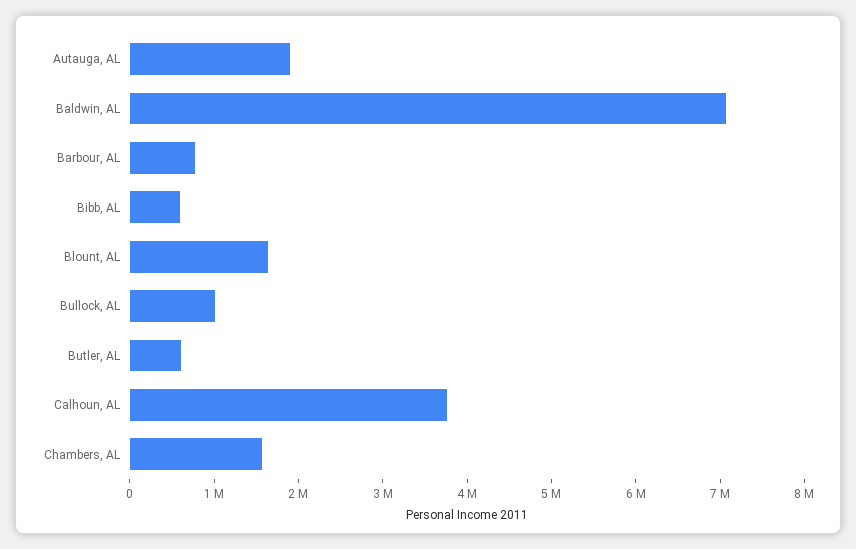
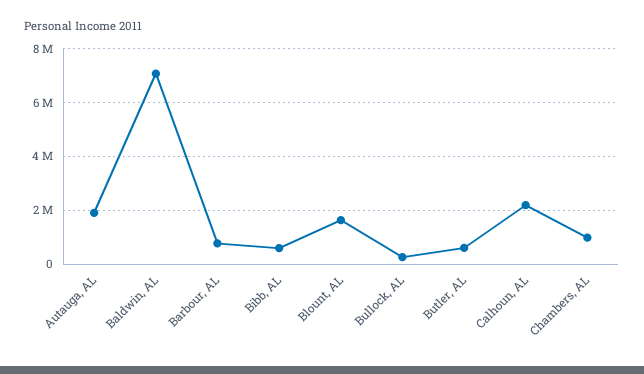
Bullock, AL: 1000000 -> 250000
Calhoun, AL: 3800000 -> 2250000
Chambers, AL: 1600000 -> 1000000

